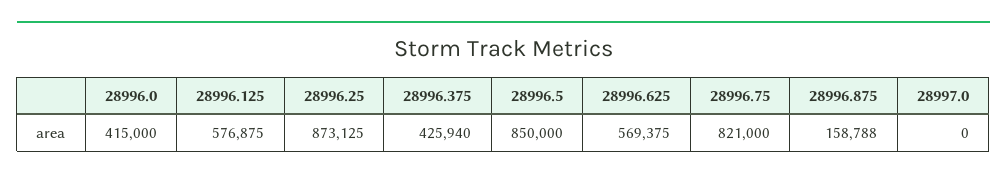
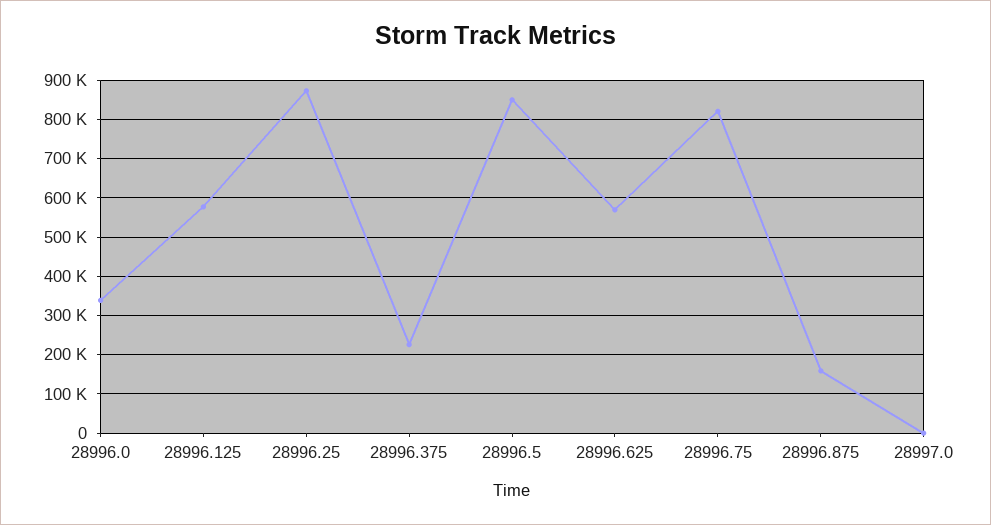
28996.0: 415000 -> 340000
28996.375: 425940 -> 220000

